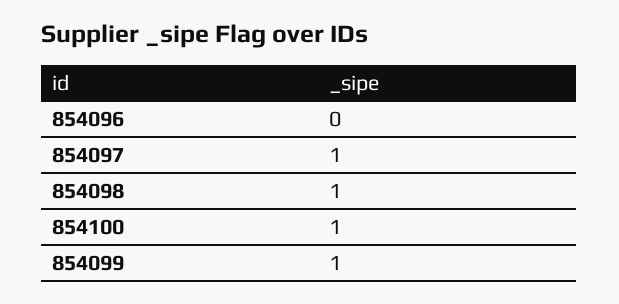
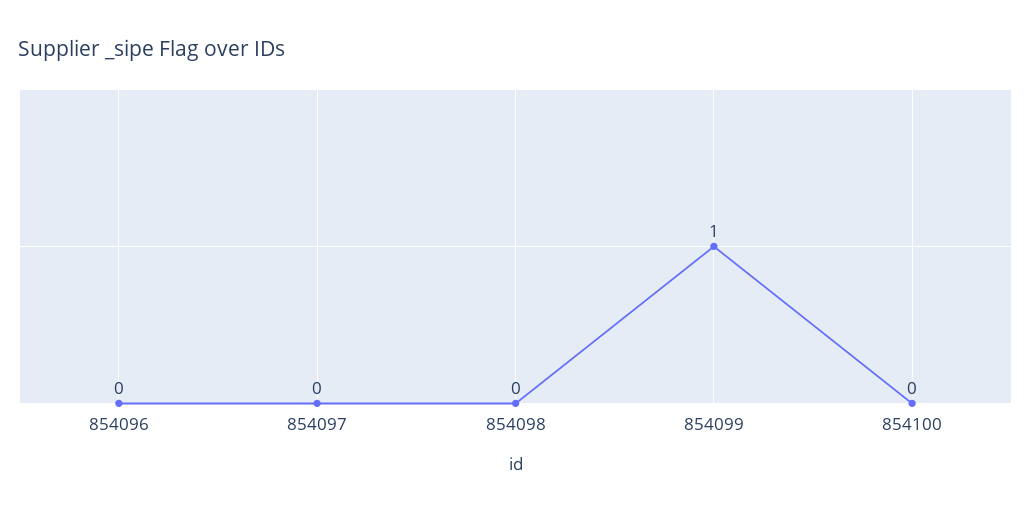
854097: 1 -> 0
854098: 1 -> 0
854100: 1 -> 0

